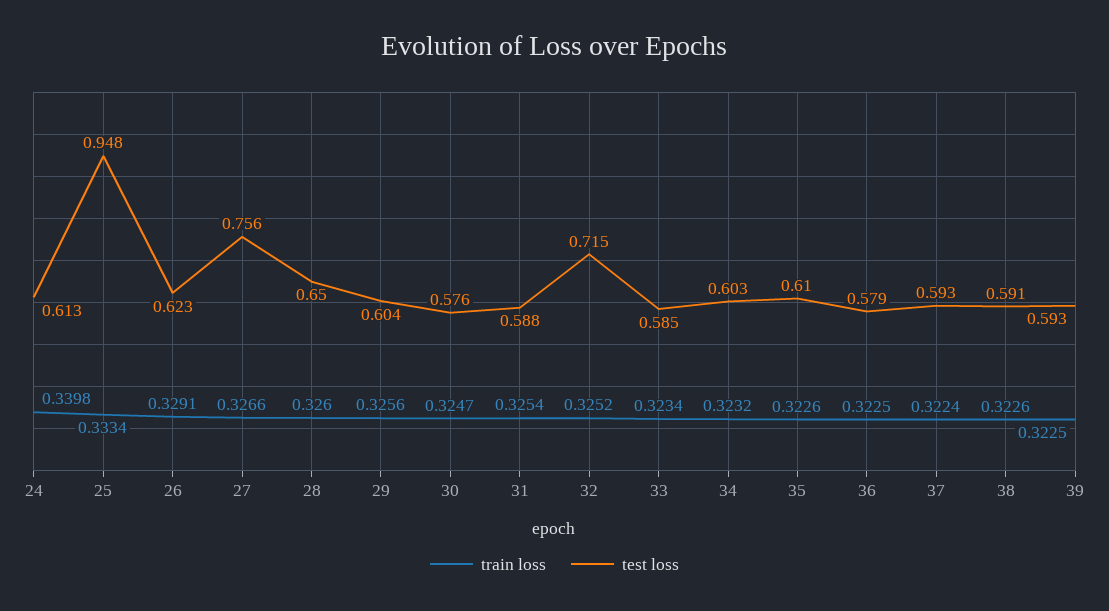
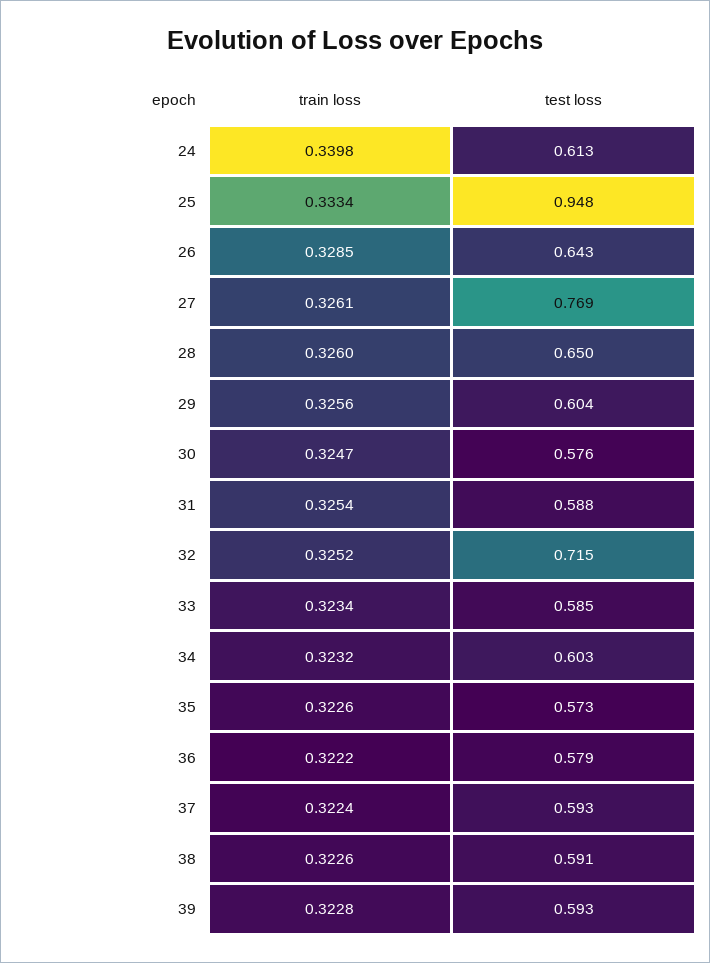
train loss, 26: 0.3291 -> 0.3285
test loss, 26: 0.623 -> 0.643
train loss, 27: 0.3266 -> 0.3261
test loss, 27: 0.756 -> 0.769
test loss, 35: 0.61 -> 0.573
train loss, 36: 0.3225 -> 0.3222
train loss, 39: 0.3225 -> 0.3228

